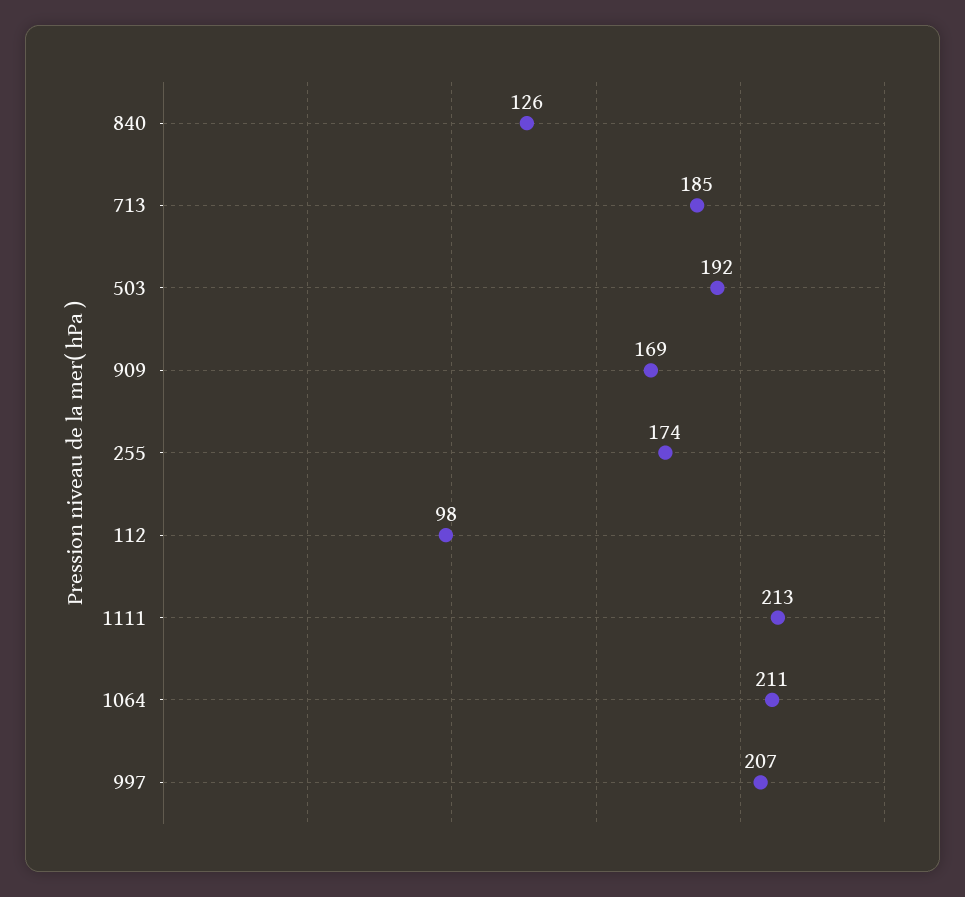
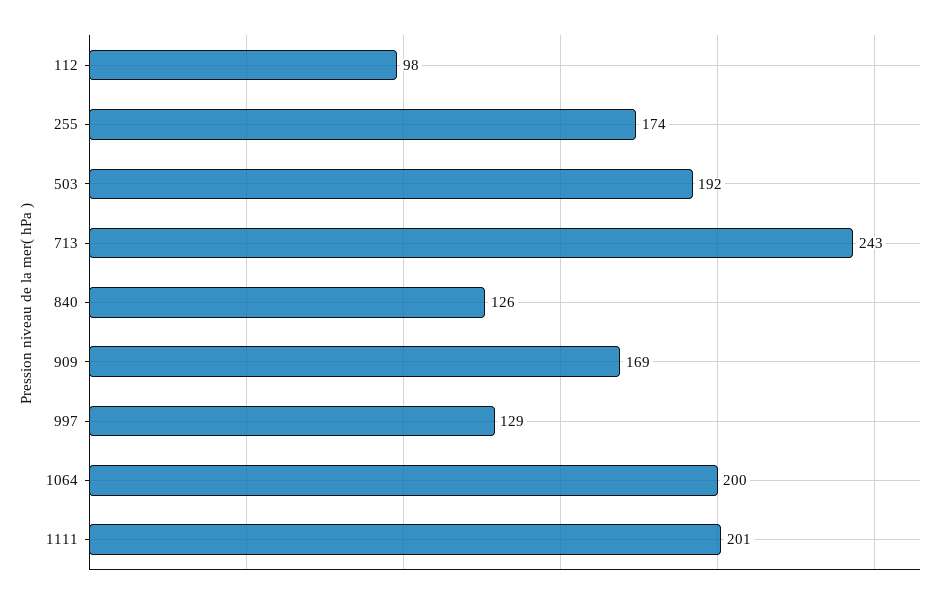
713: 185 -> 243
1111: 213 -> 201
1064: 211 -> 200
997: 207 -> 129

